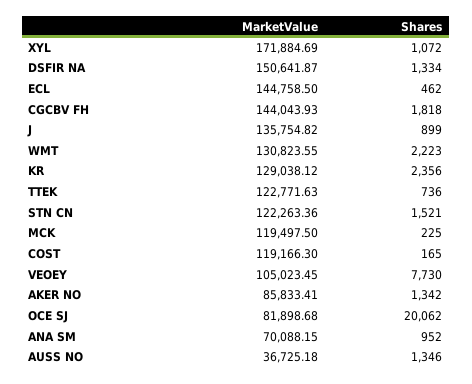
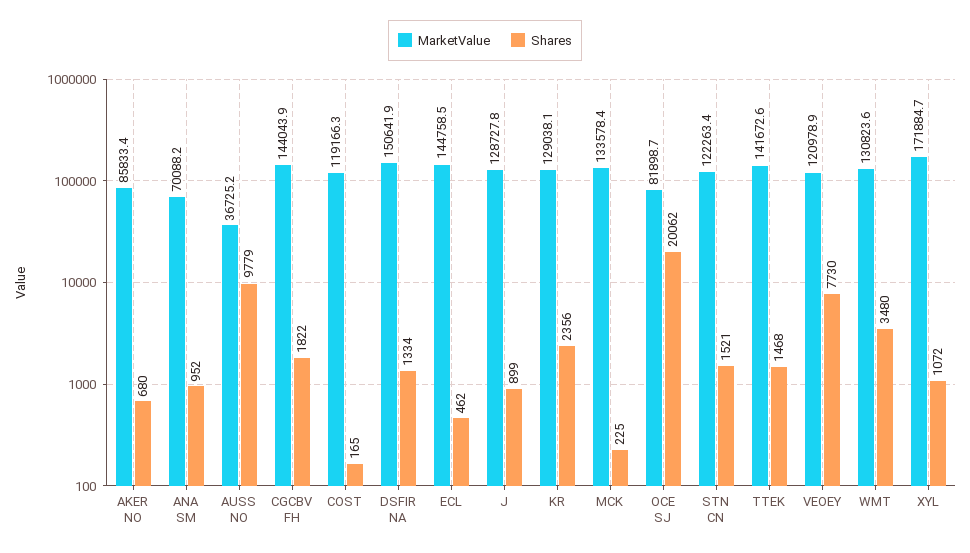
Shares, CGCBV FH: 1818 -> 1822
MarketValue, J: 135754.82 -> 128727.8
Shares, WMT: 2223 -> 3480
MarketValue, TTEK: 122771.63 -> 141672.6
Shares, TTEK: 736 -> 1468
MarketValue, MCK: 119497.5 -> 133578.4
MarketValue, VEOEY: 105023.45 -> 120978.9
Shares, AKER NO: 1342 -> 680
Shares, AUSS NO: 1346 -> 9779

